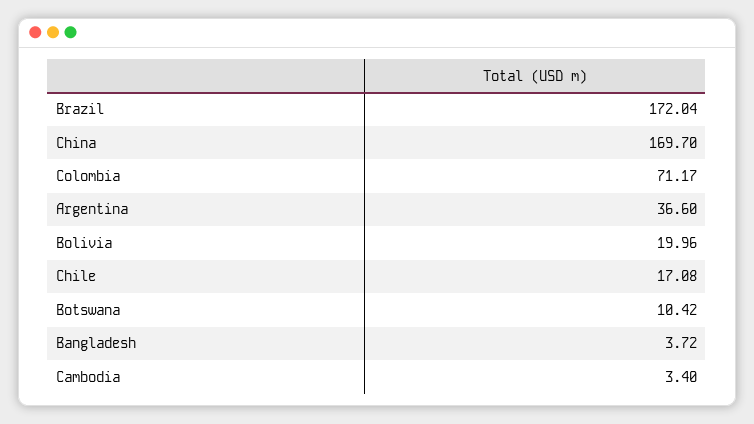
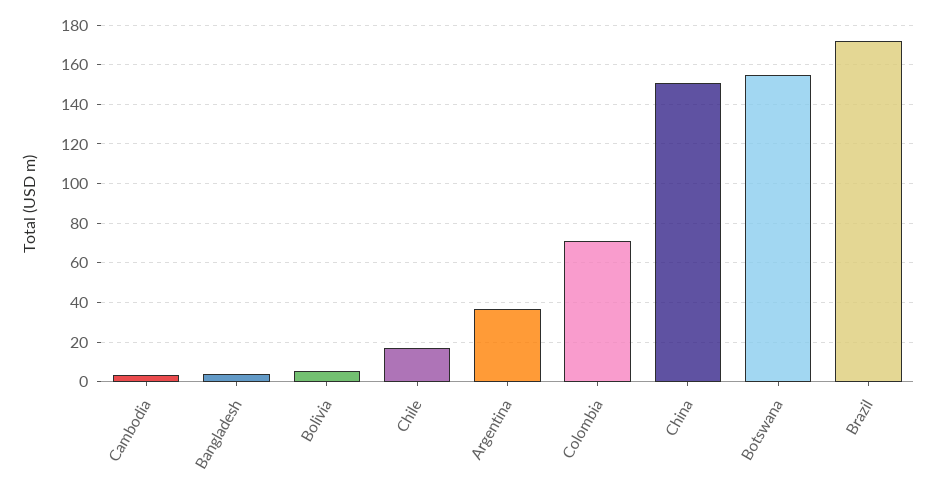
China: 169.7 -> 150
Bolivia: 19.96 -> 5
Botswana: 10.42 -> 155

